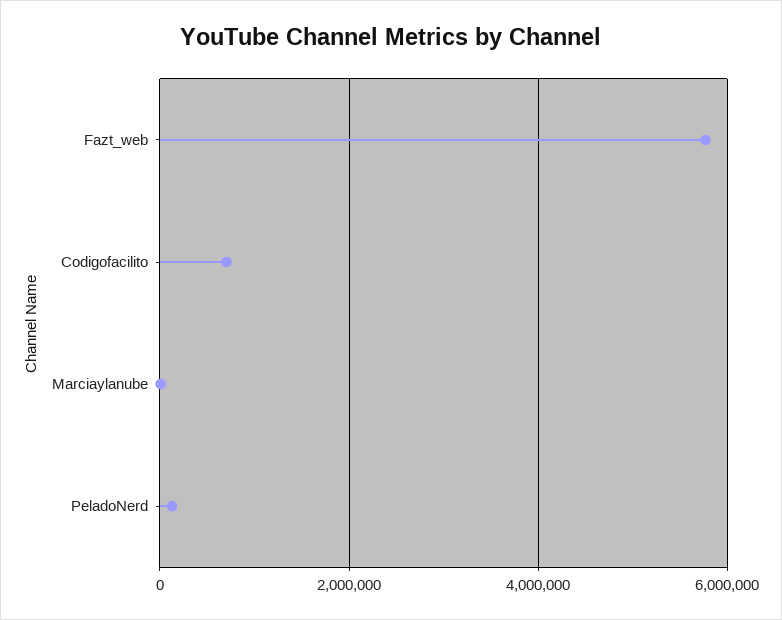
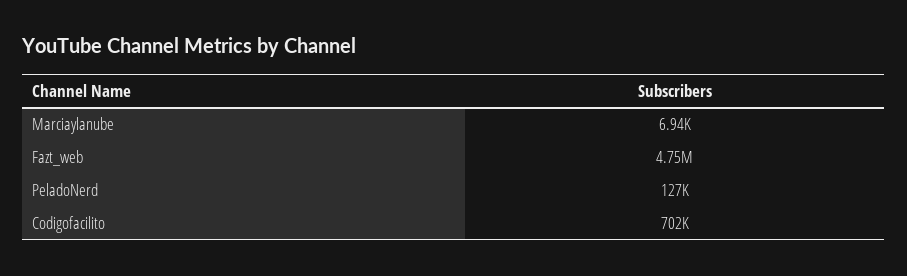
Fazt_web: 5800000 -> 4750000

